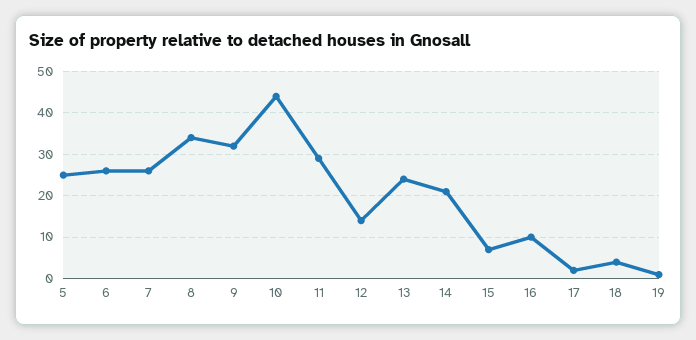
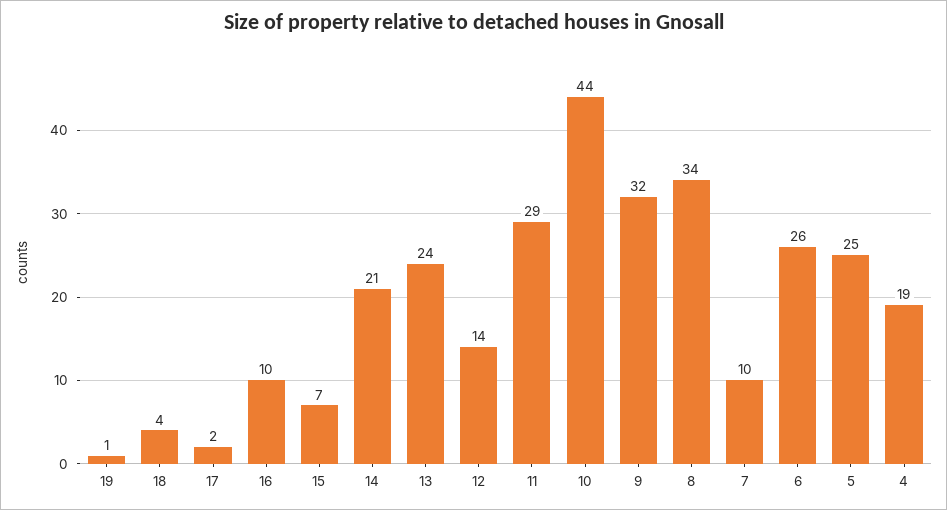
7: 25 -> 10
4: none -> 19

